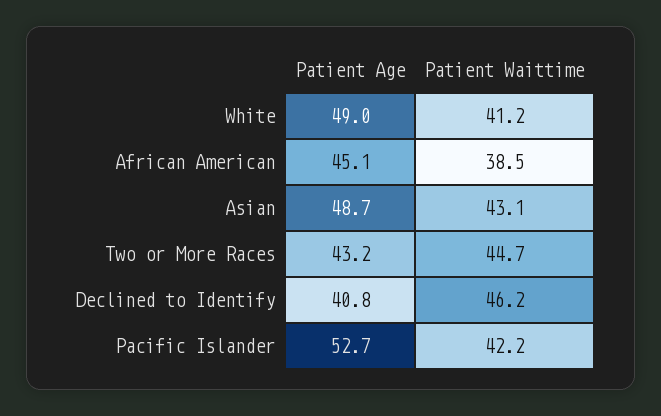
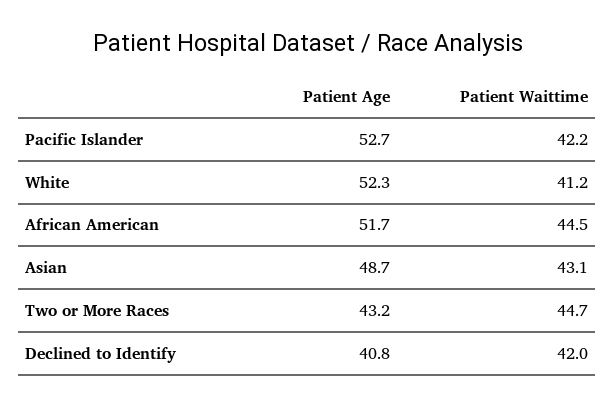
Patient Age, White: 49 -> 52.3
Patient Age, African American: 45.1 -> 51.7
Patient Waittime, African American: 38.5 -> 44.5
Patient Waittime, Declined to Identify: 46.2 -> 42

